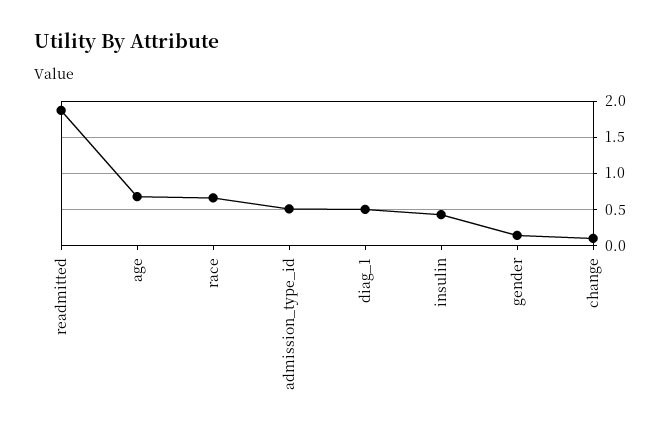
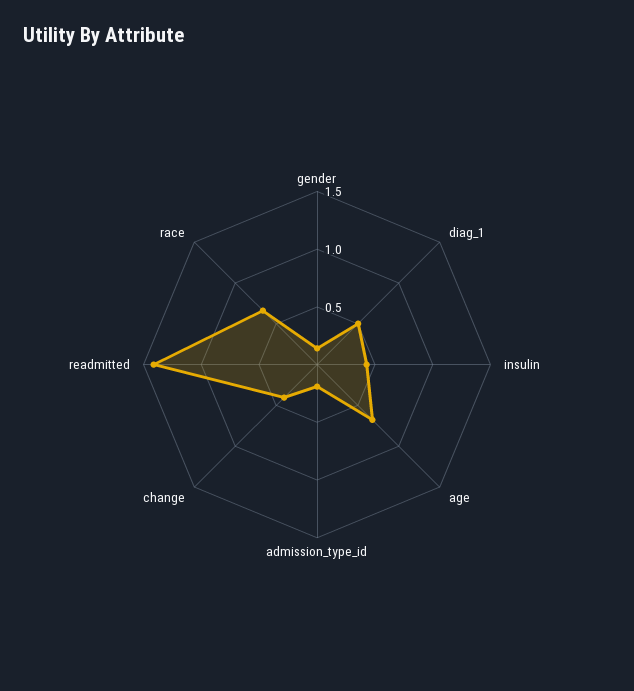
readmitted: 1.9 -> 1.4
admission_type_id: 0.5 -> 0.2
change: 0.1 -> 0.4

